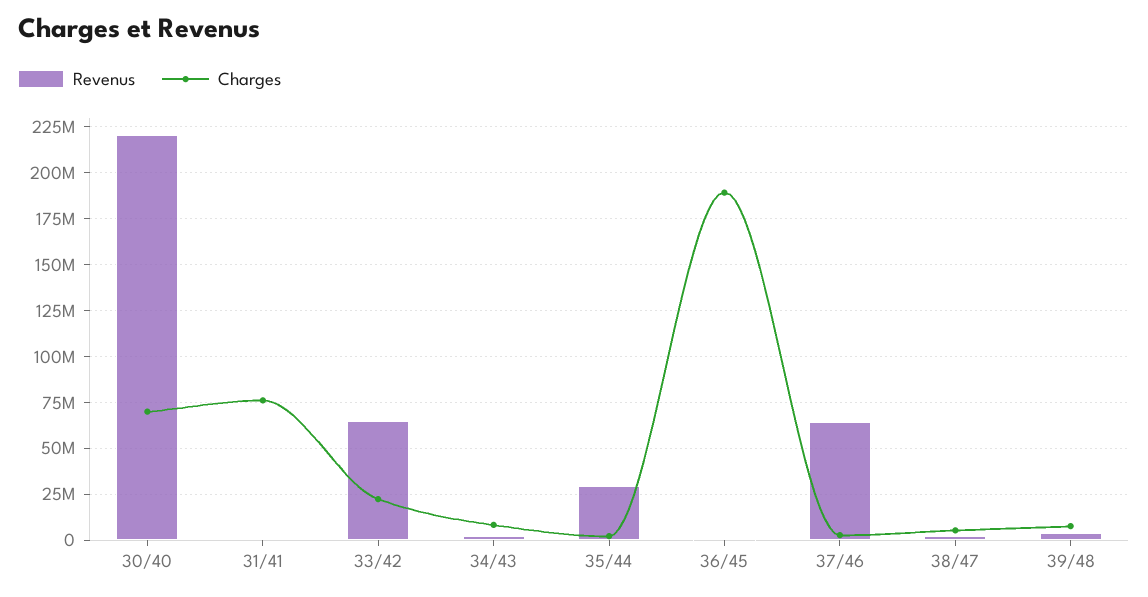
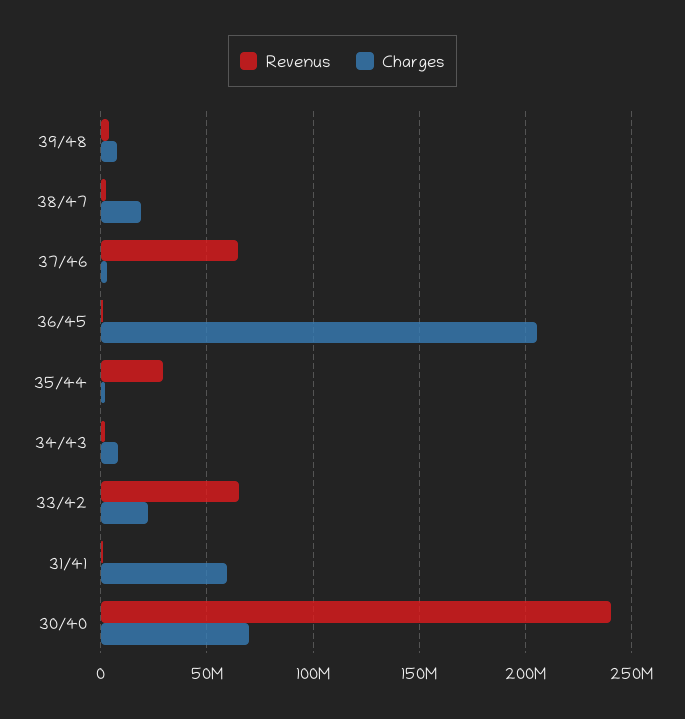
Revenus, 30/40: 220000000 -> 240000000
Charges, 31/41: 75000000 -> 60000000
Charges, 36/45: 190000000 -> 205000000
Charges, 38/47: 5000000 -> 20000000

